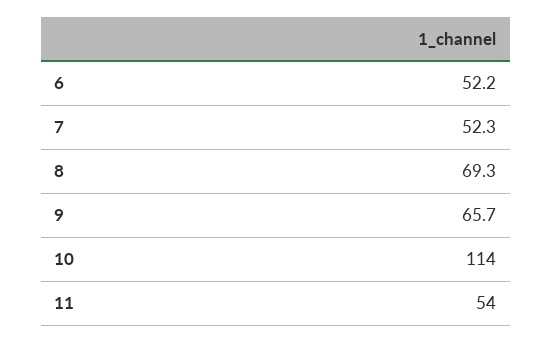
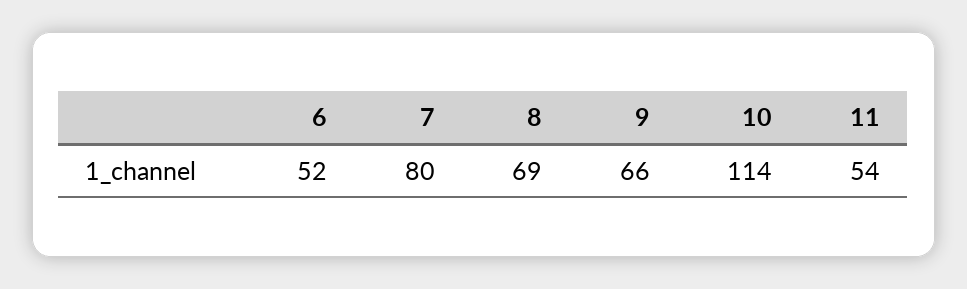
7: 52.3 -> 80

